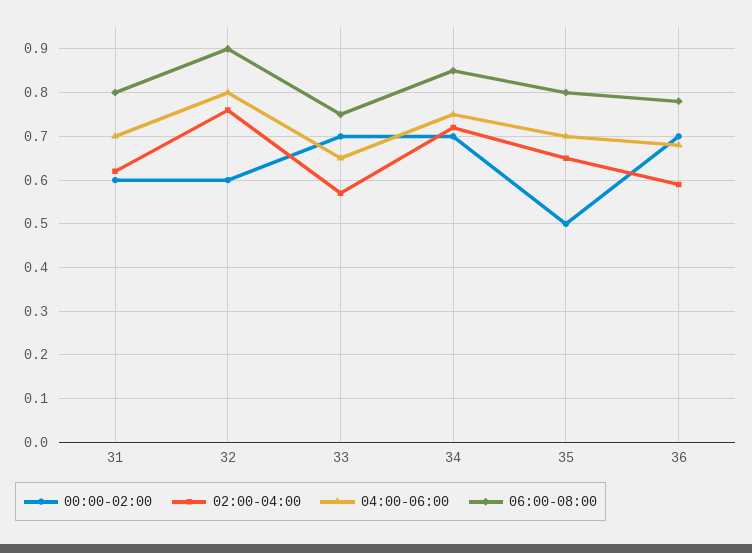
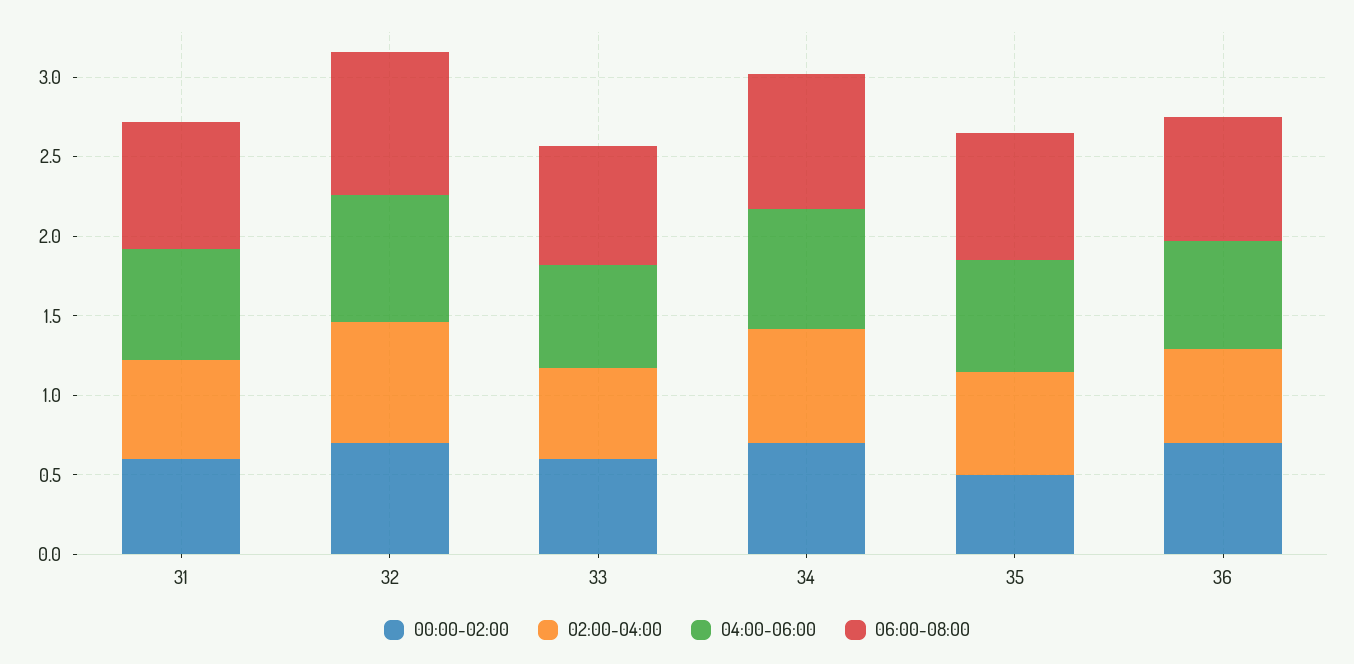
00:00-02:00, 32: 0.6 -> 0.7
00:00-02:00, 33: 0.7 -> 0.6

